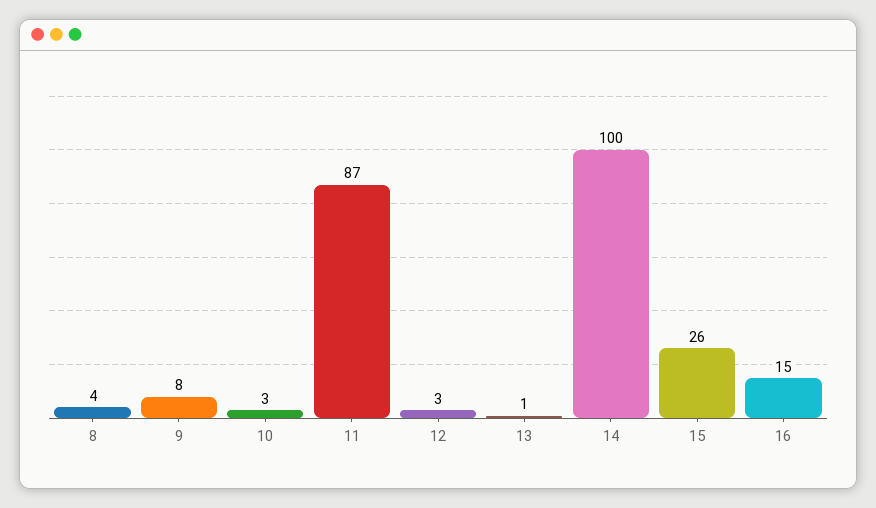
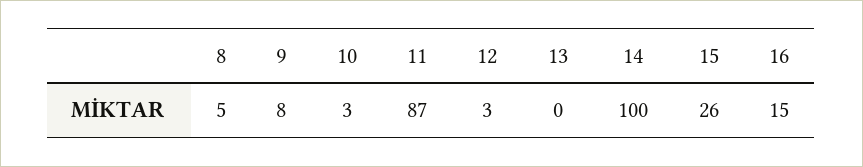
8: 4 -> 5
13: 1 -> 0

